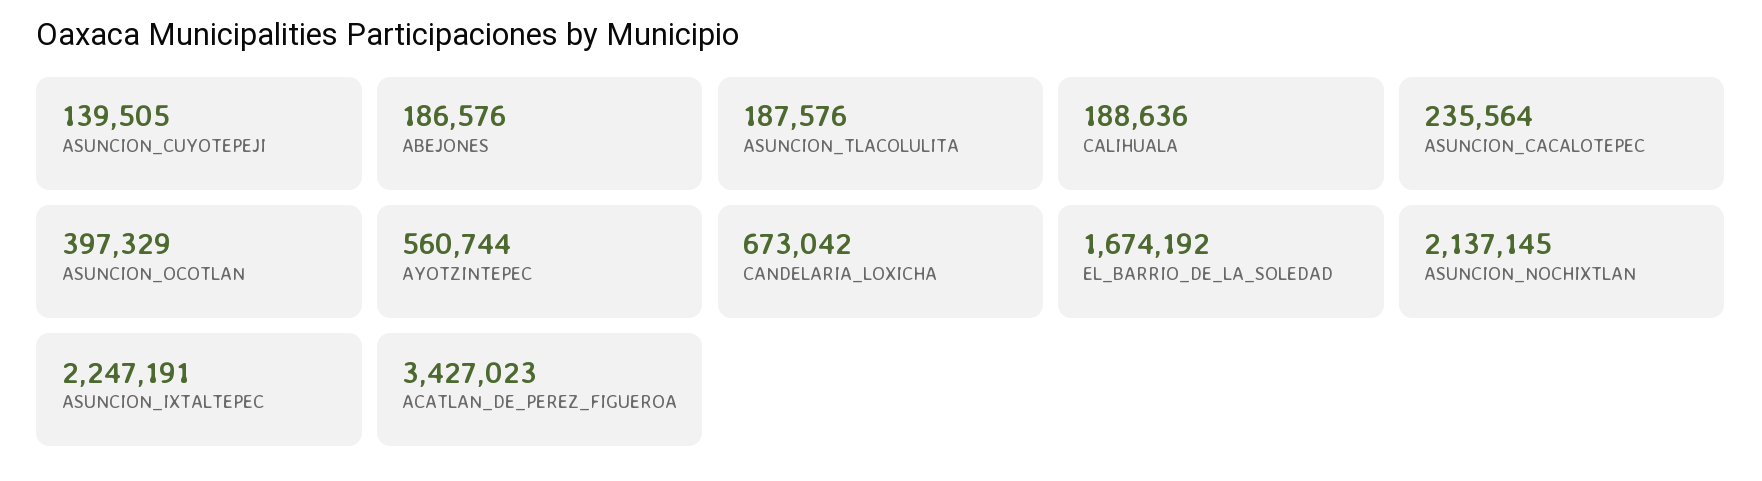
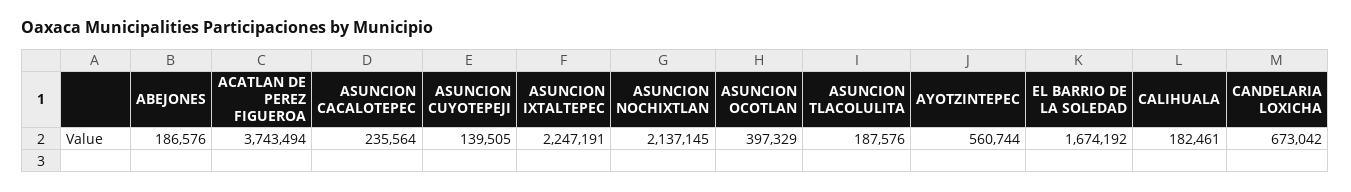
CALIHUALA: 188636 -> 182461
ACATLAN_DE_PEREZ_FIGUEROA: 3427023 -> 3743494

